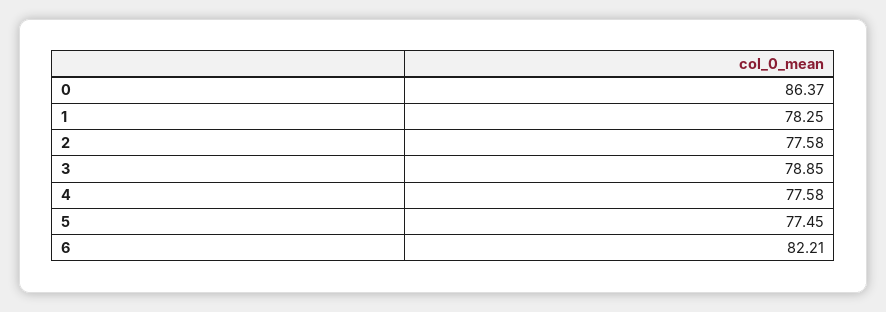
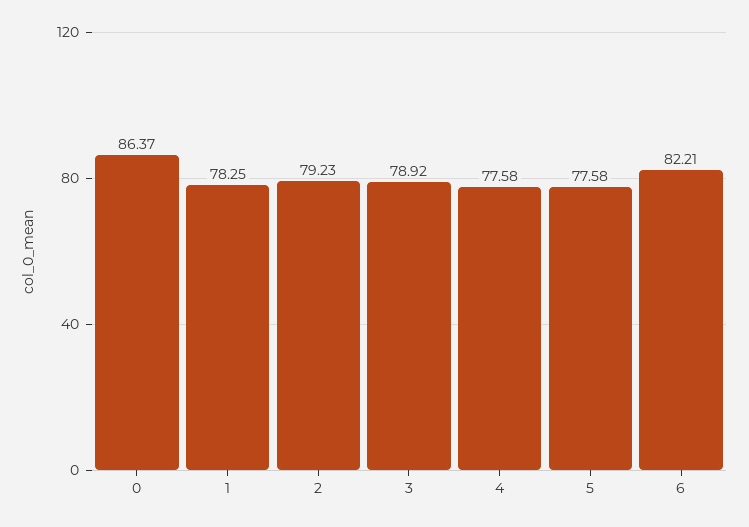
2: 77.58 -> 79.23
3: 78.85 -> 78.92
5: 77.45 -> 77.58

